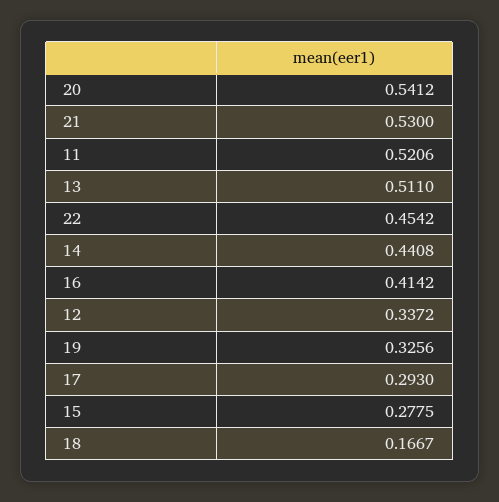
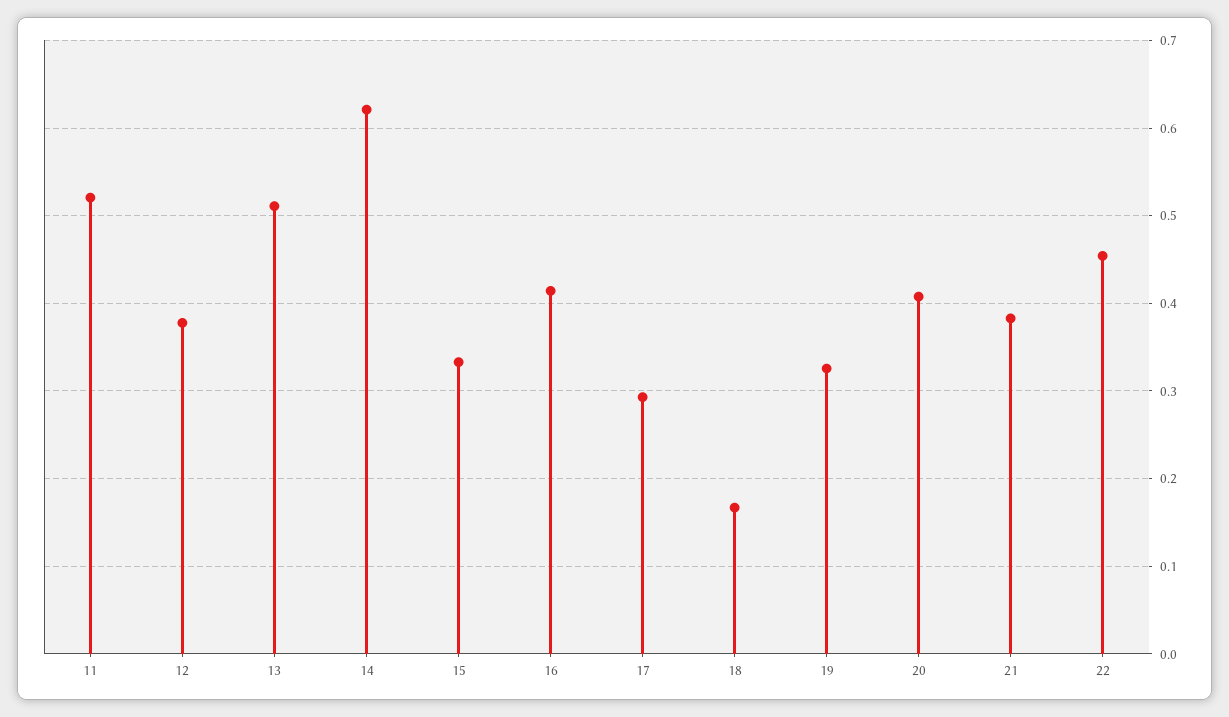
20: 0.5412 -> 0.41
21: 0.53 -> 0.38
14: 0.4408 -> 0.62
12: 0.3372 -> 0.38
15: 0.2775 -> 0.33

